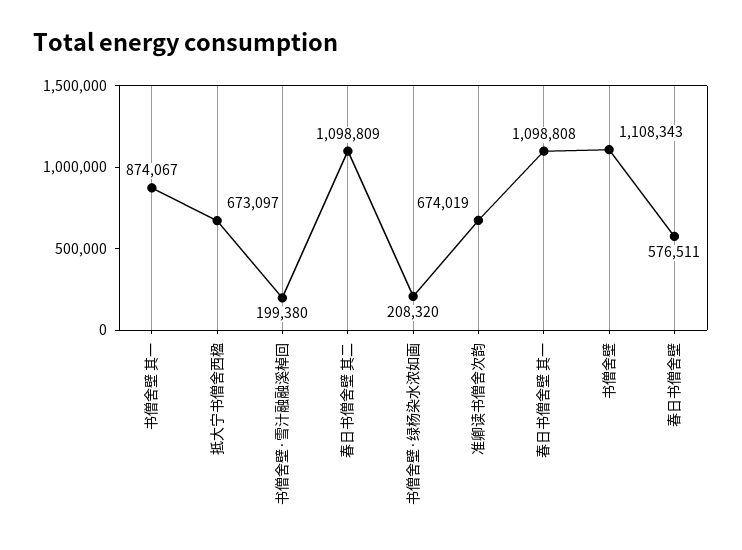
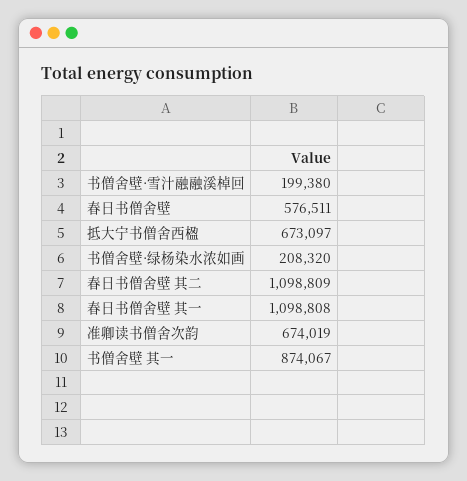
书僧舍壁: 1108343 -> none

